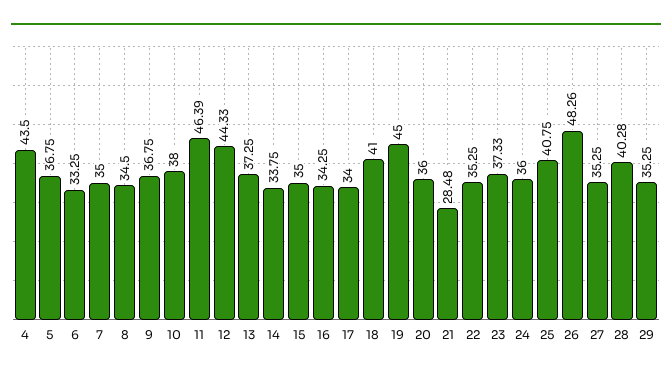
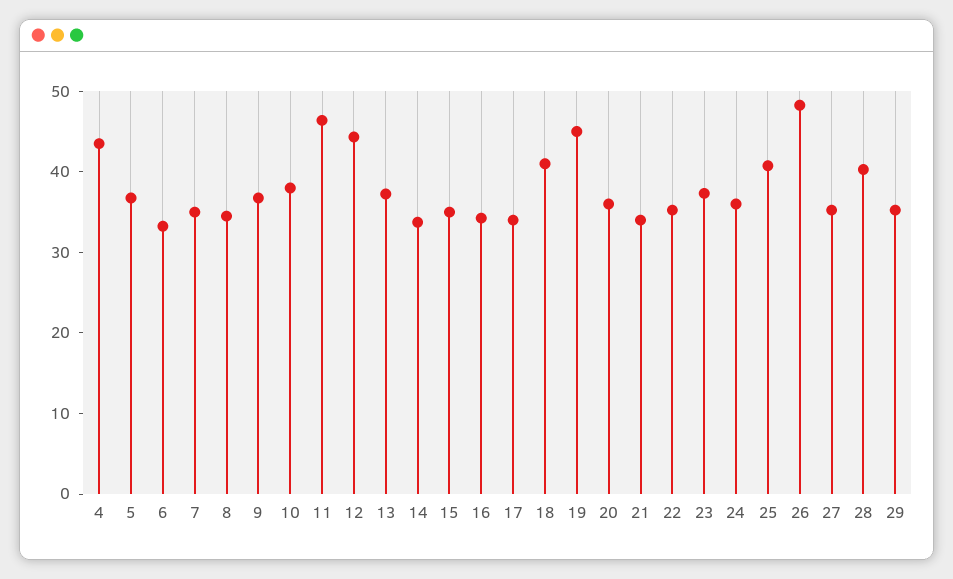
21: 28.48 -> 34

